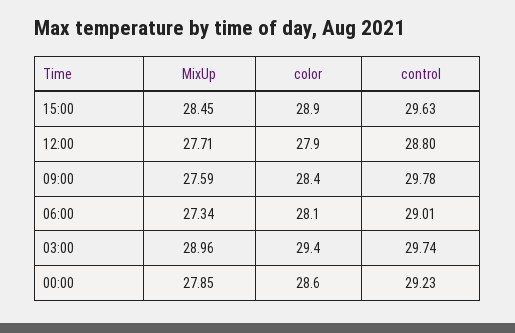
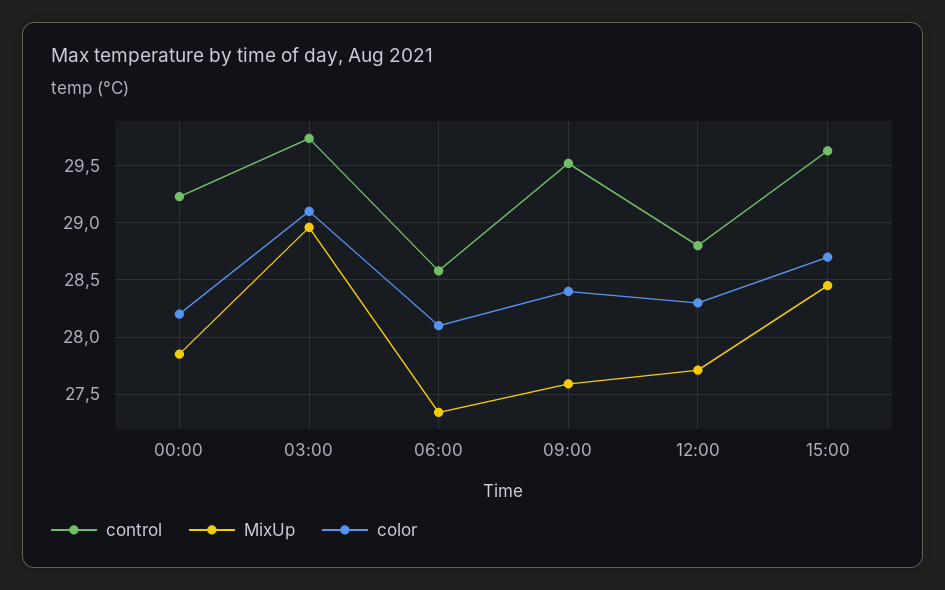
color, 15:00: 28.9 -> 28.7
color, 12:00: 27.9 -> 28.3
control, 09:00: 29.78 -> 29.5
control, 06:00: 29.01 -> 28.6
color, 03:00: 29.4 -> 29.1
color, 00:00: 28.6 -> 28.2

